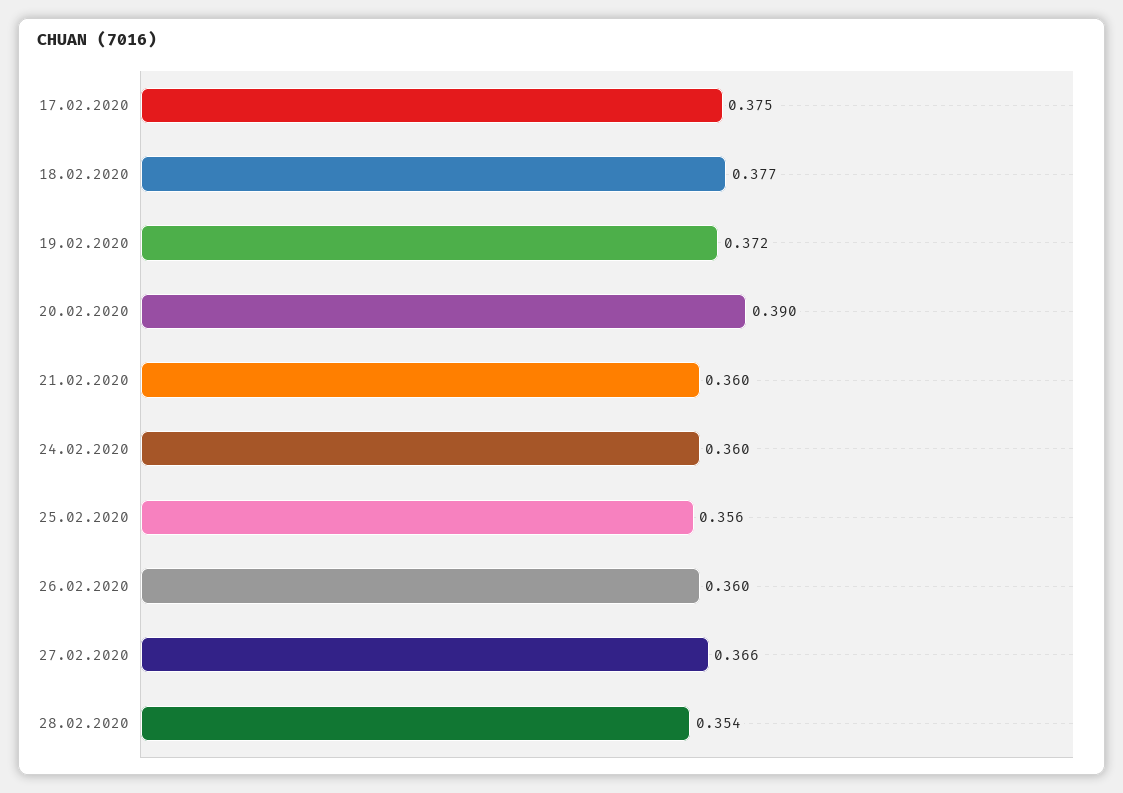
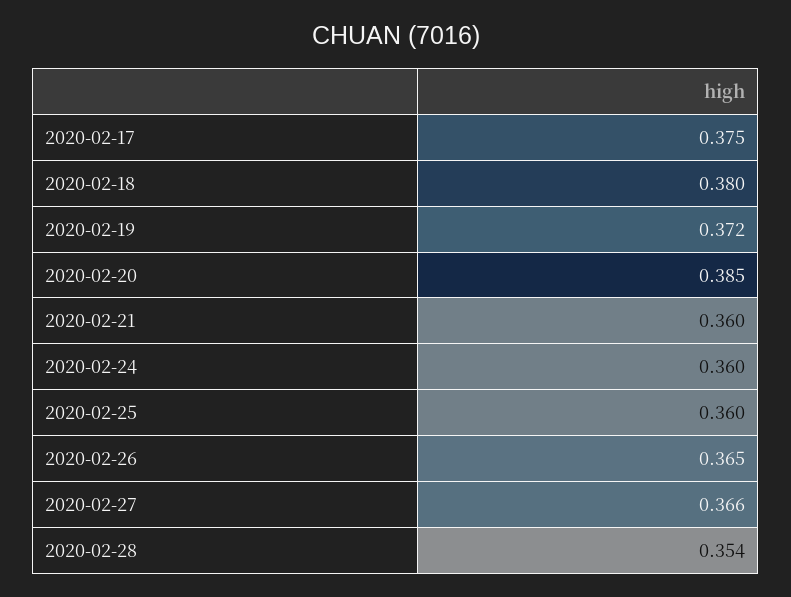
18.02.2020: 0.377 -> 0.38
20.02.2020: 0.39 -> 0.385
25.02.2020: 0.356 -> 0.36
26.02.2020: 0.36 -> 0.365

